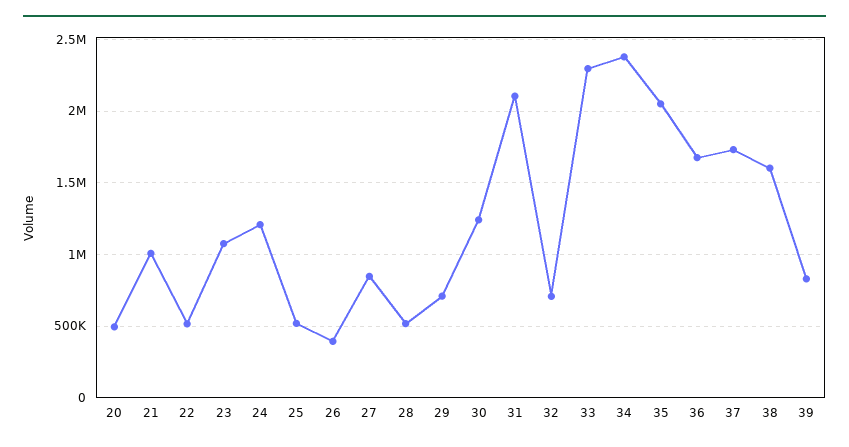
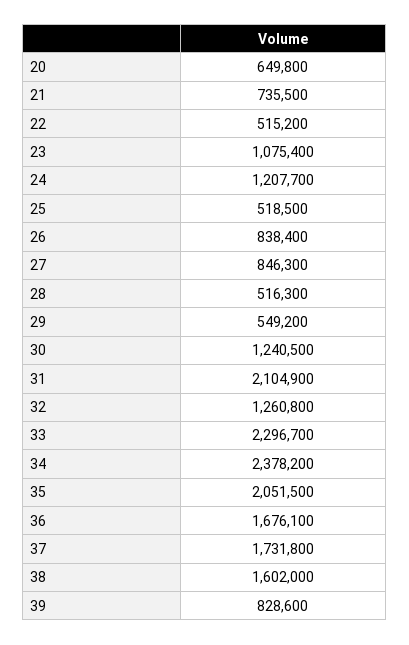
20: 500000 -> 649800
21: 1000000 -> 735500
26: 400000 -> 838400
29: 700000 -> 549200
32: 700000 -> 1260800

